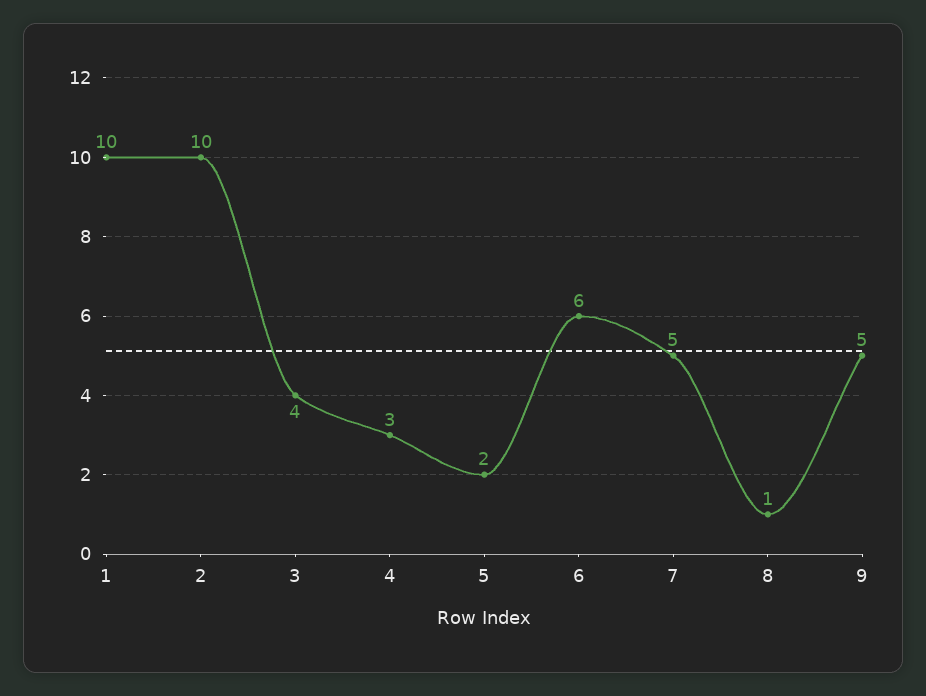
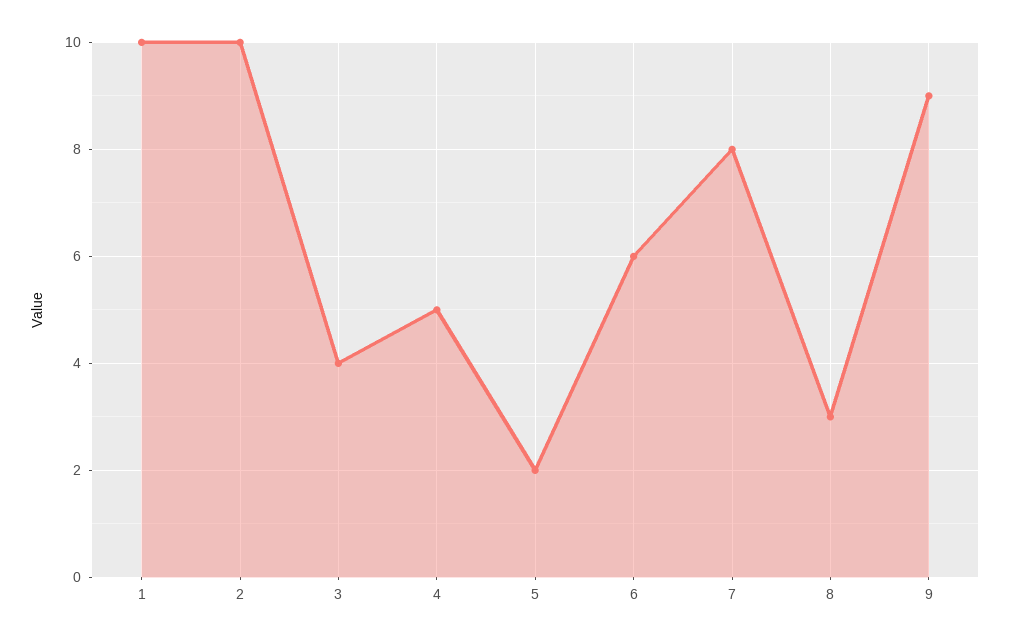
4: 3 -> 5
7: 5 -> 8
8: 1 -> 3
9: 5 -> 9

